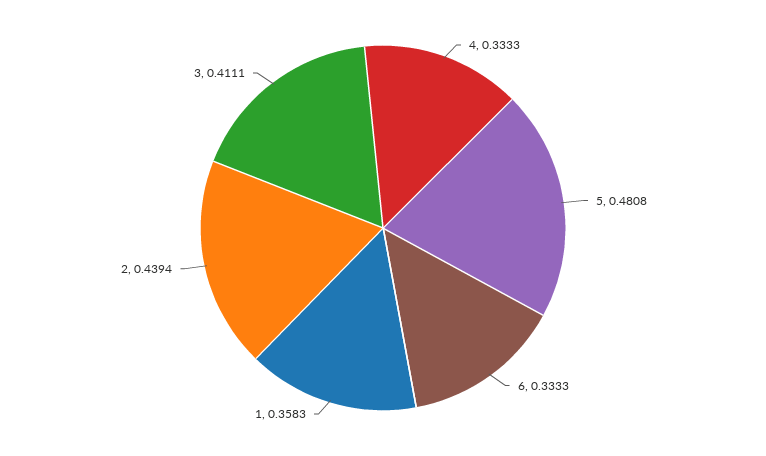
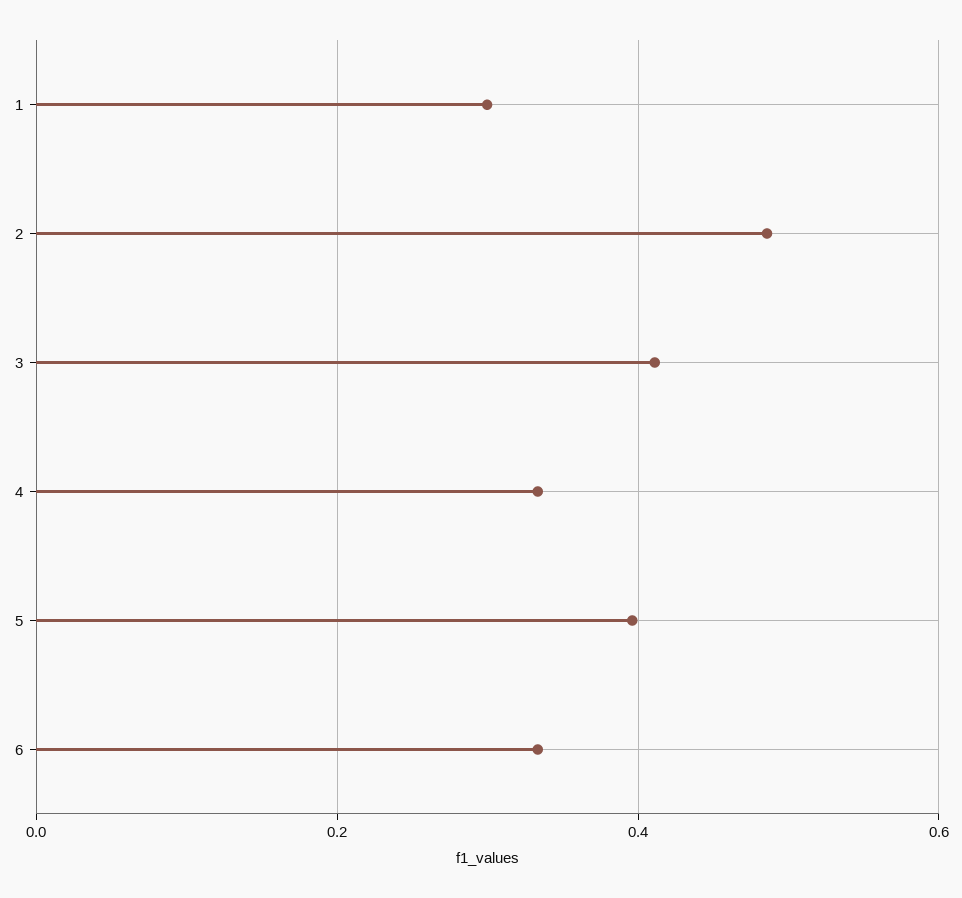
5: 0.4808 -> 0.4
1: 0.3583 -> 0.3
2: 0.4394 -> 0.48

